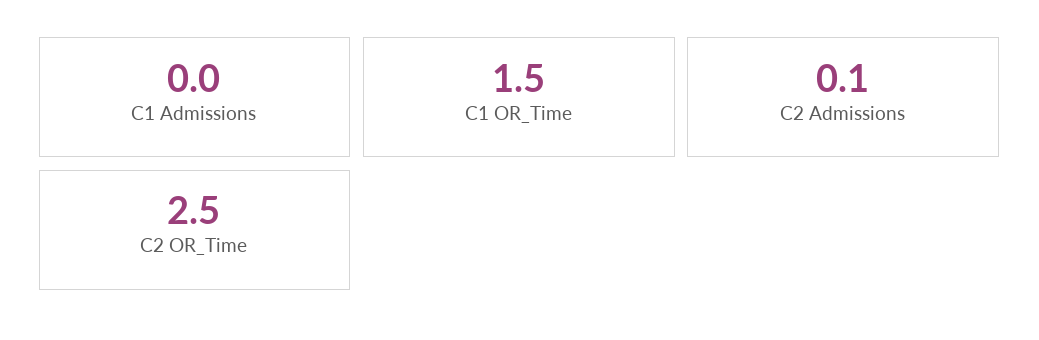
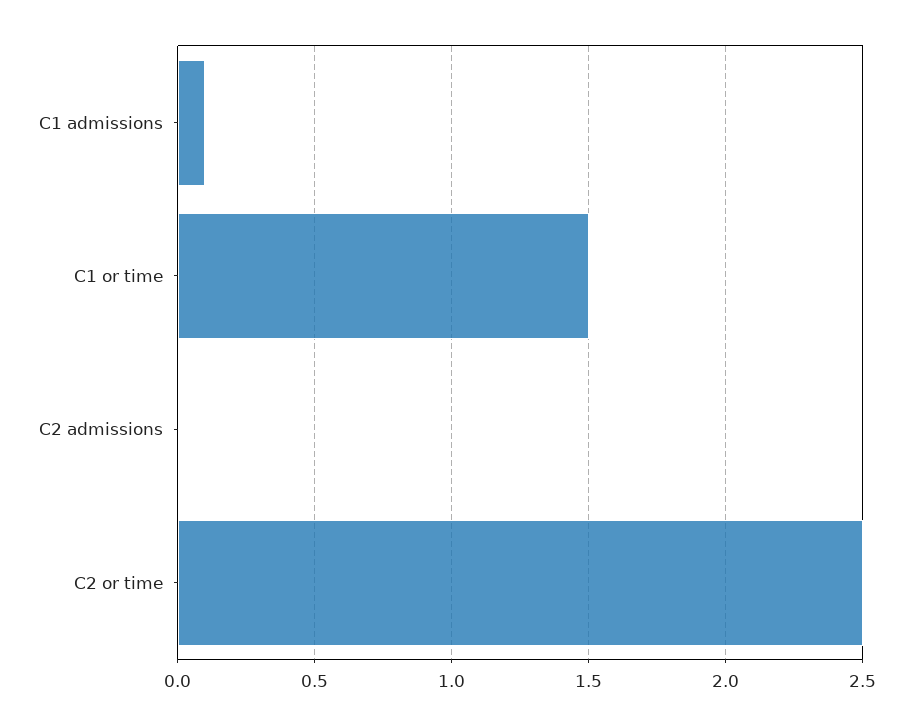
C1 Admissions: 0 -> 0.1
C2 Admissions: 0.1 -> 0

